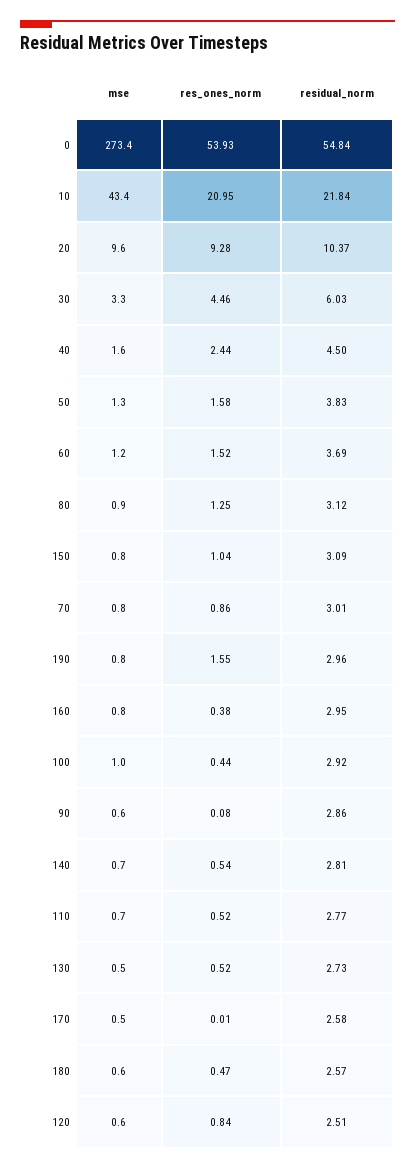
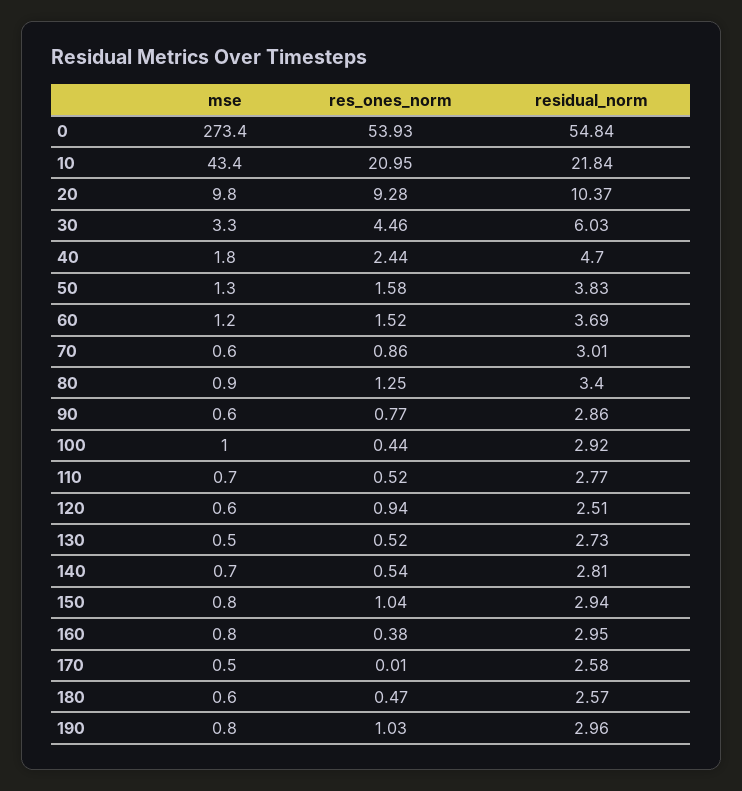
mse, 20: 9.6 -> 9.8
mse, 40: 1.6 -> 1.8
residual_norm, 40: 4.5 -> 4.7
residual_norm, 80: 3.12 -> 3.4
residual_norm, 150: 3.09 -> 2.94
mse, 70: 0.8 -> 0.6
res_ones_norm, 190: 1.55 -> 1.03
res_ones_norm, 90: 0.08 -> 0.77
res_ones_norm, 120: 0.84 -> 0.94

